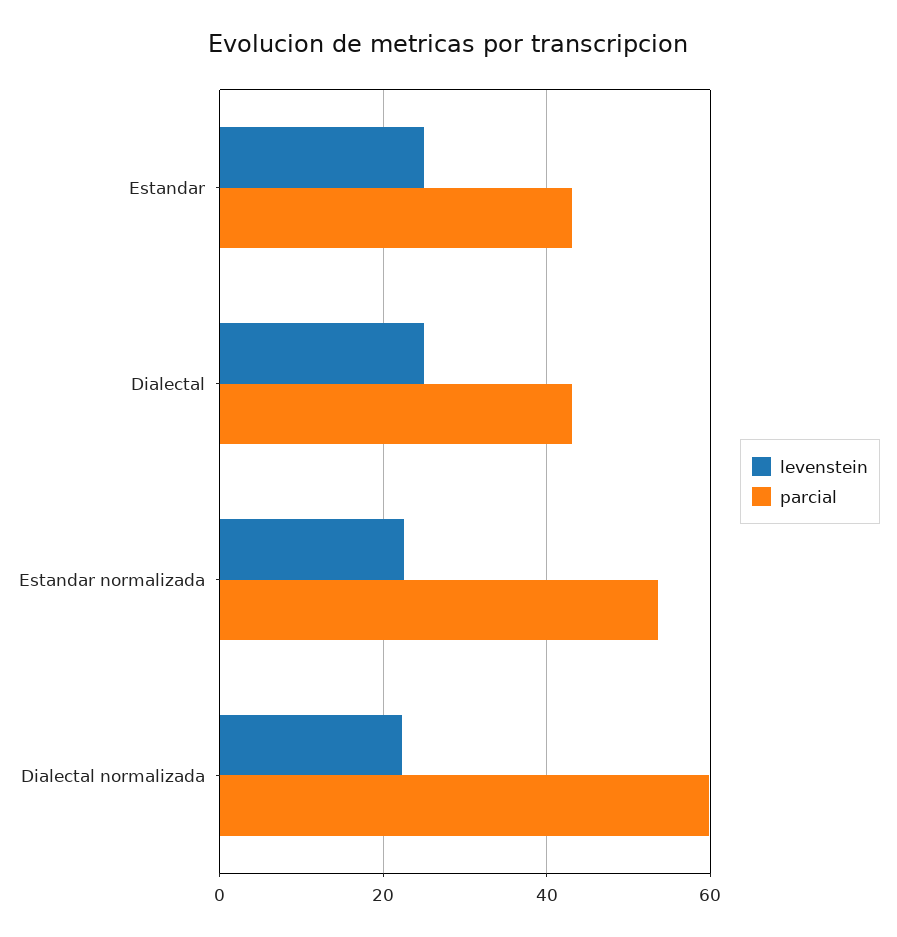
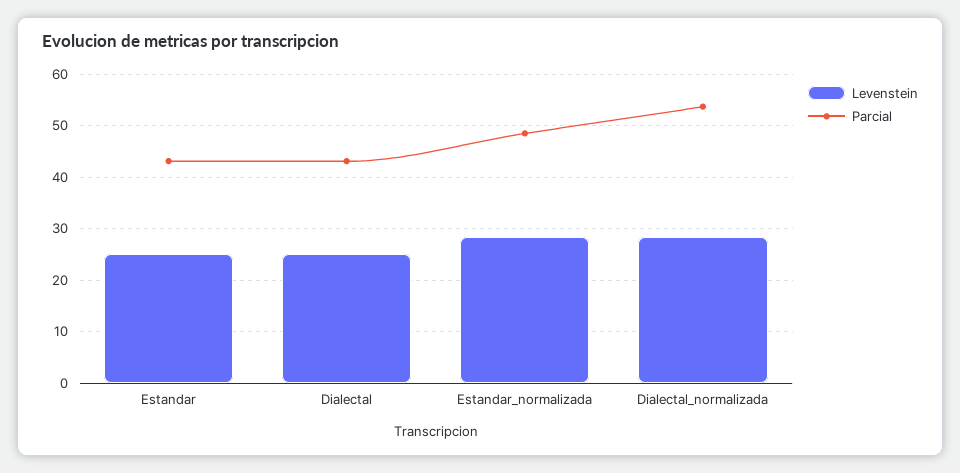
levenstein, Estandar normalizada: 22 -> 28
parcial, Estandar normalizada: 54 -> 48
levenstein, Dialectal normalizada: 22 -> 28
parcial, Dialectal normalizada: 60 -> 54

